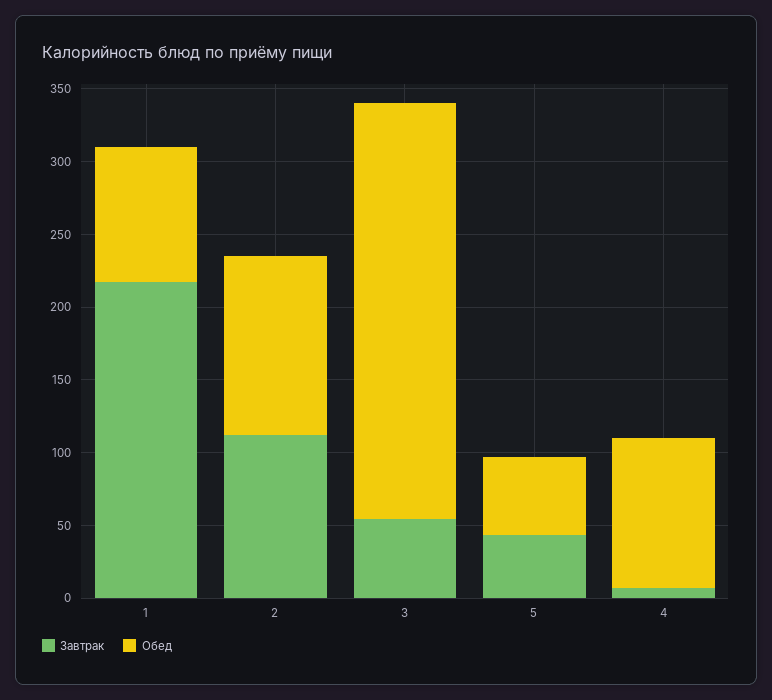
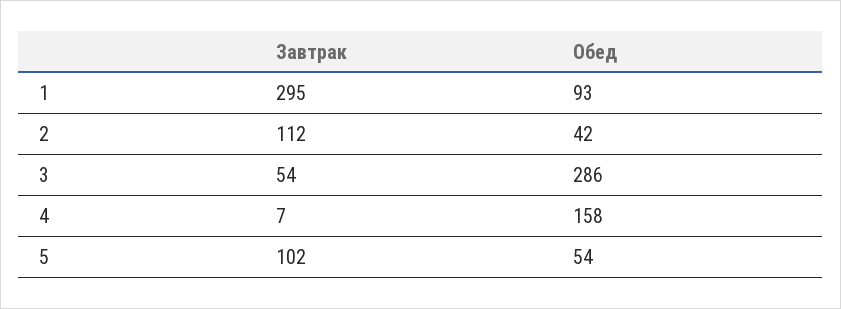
Завтрак, 1: 220 -> 295
Обед, 2: 120 -> 42
Завтрак, 5: 40 -> 102
Обед, 4: 100 -> 158

